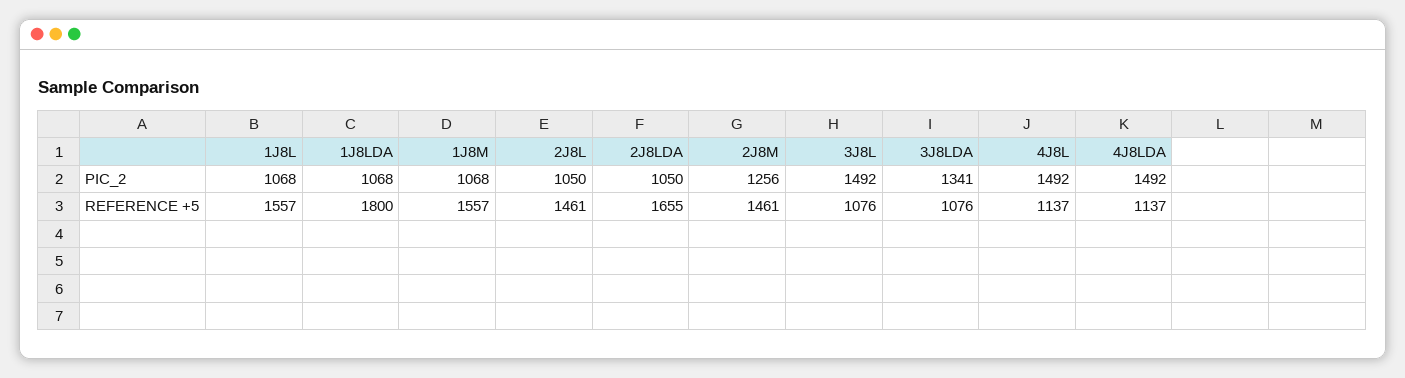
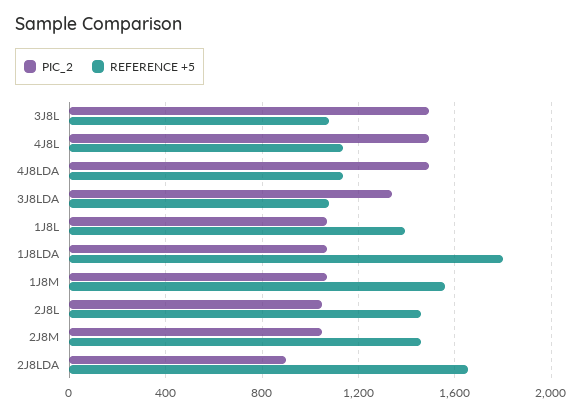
PIC_2, 2J8LDA: 1050 -> 900
PIC_2, 2J8M: 1256 -> 1050
REFERENCE +5, 1J8L: 1557 -> 1400

